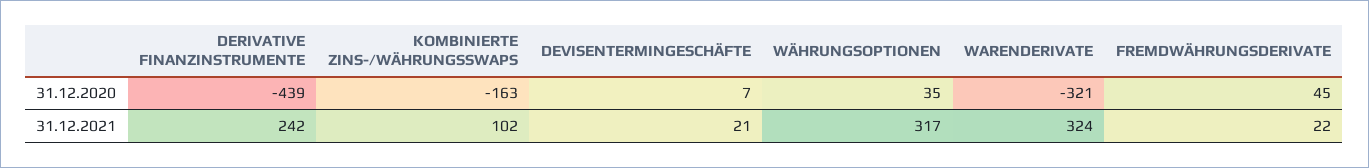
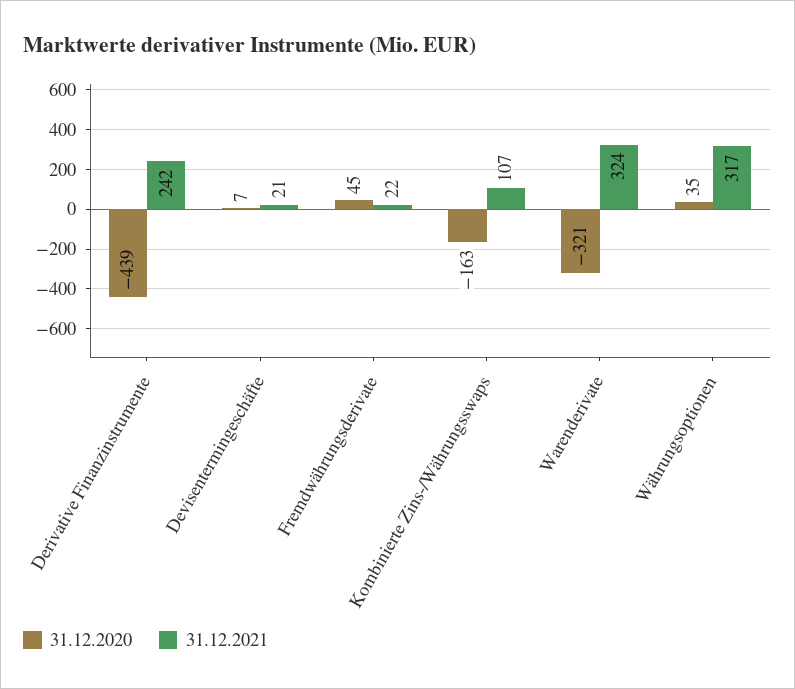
31.12.2021, KOMBINIERTE ZINS-/WÄHRUNGSSWAPS: 102 -> 107

